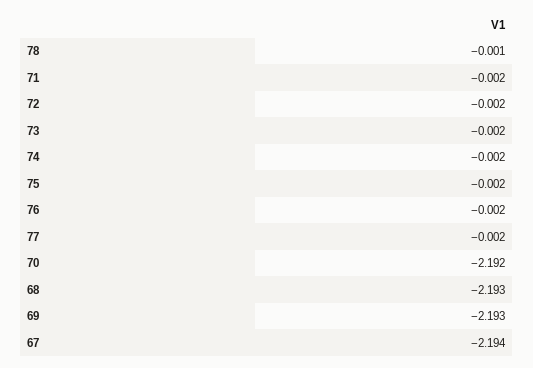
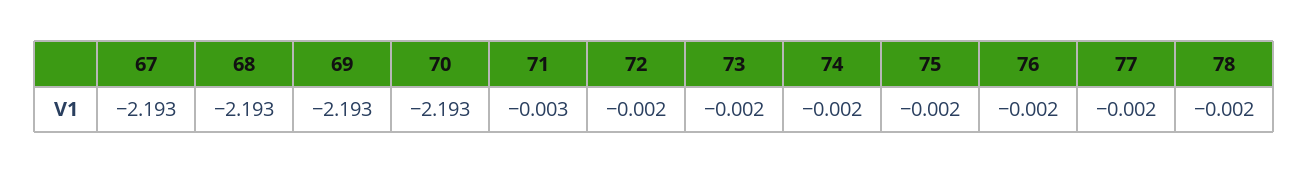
78: -0.001 -> -0.002
71: -0.002 -> -0.003
70: -2.192 -> -2.193
67: -2.194 -> -2.193

